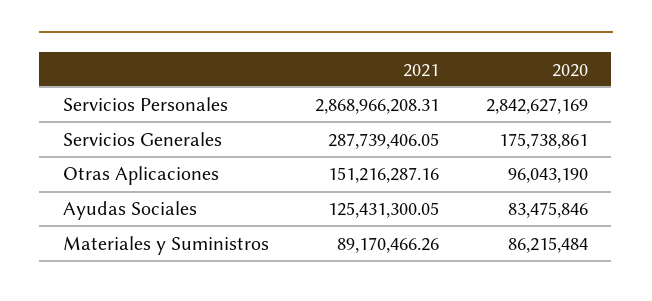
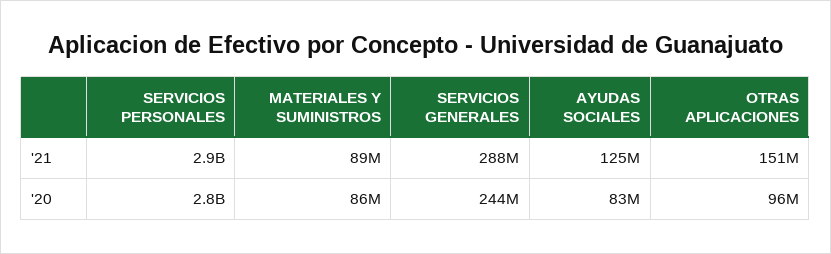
2020, Servicios Generales: 175738861 -> 244000000

